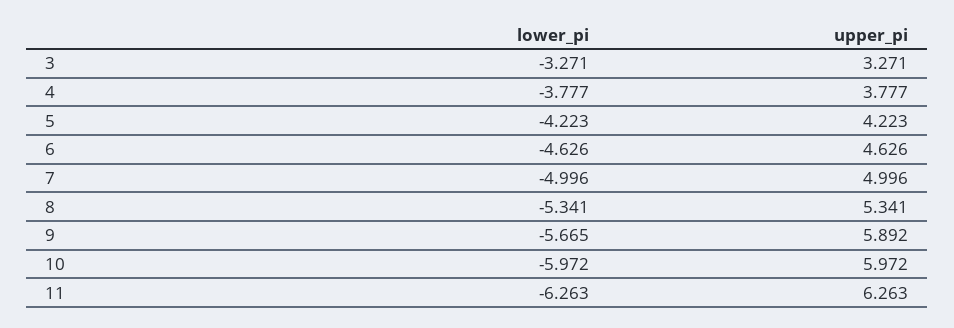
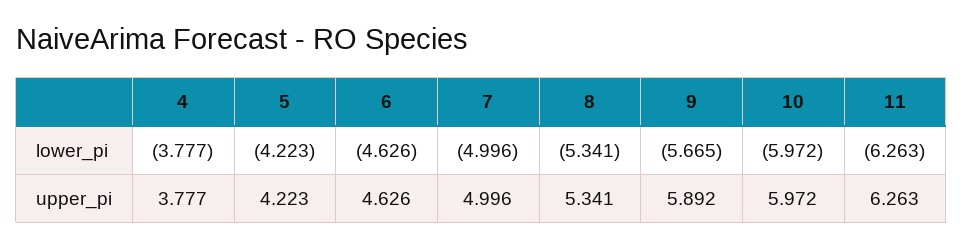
lower_pi, 3: -3.271 -> none
upper_pi, 3: 3.271 -> none

